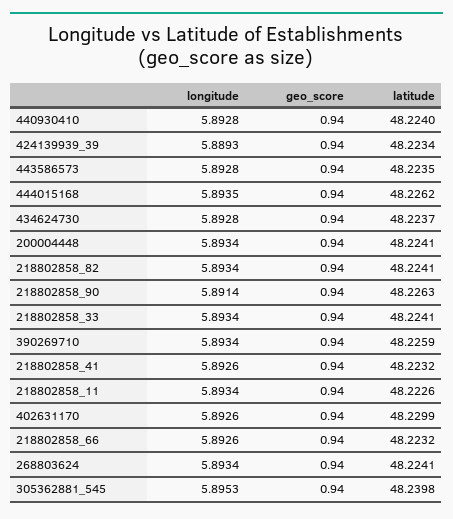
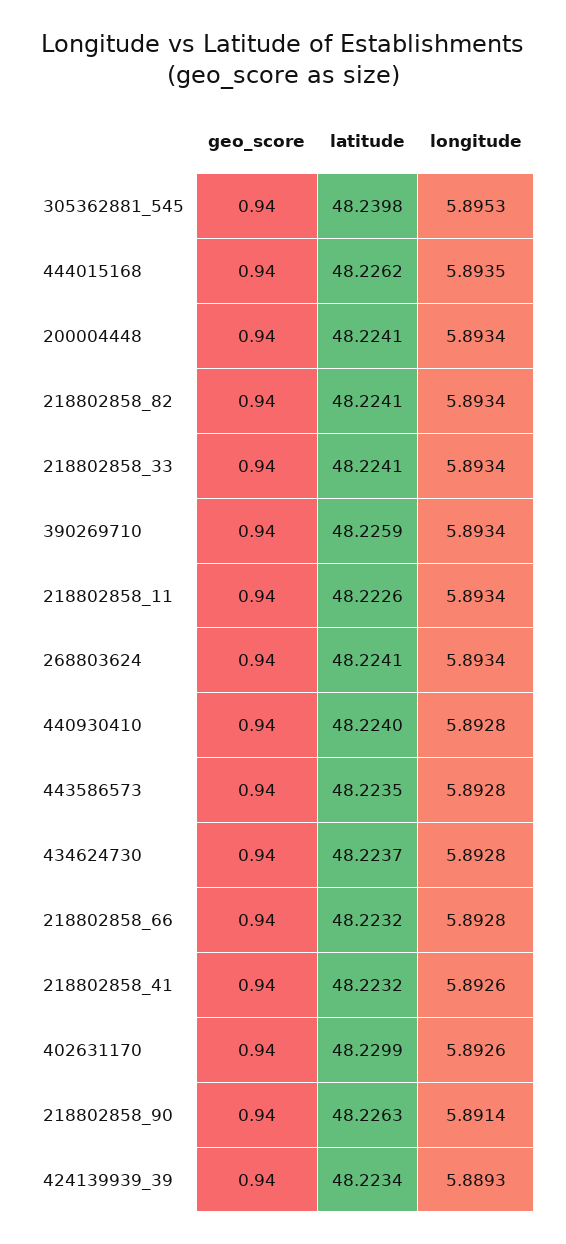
longitude, 218802858_66: 5.8926 -> 5.8928

